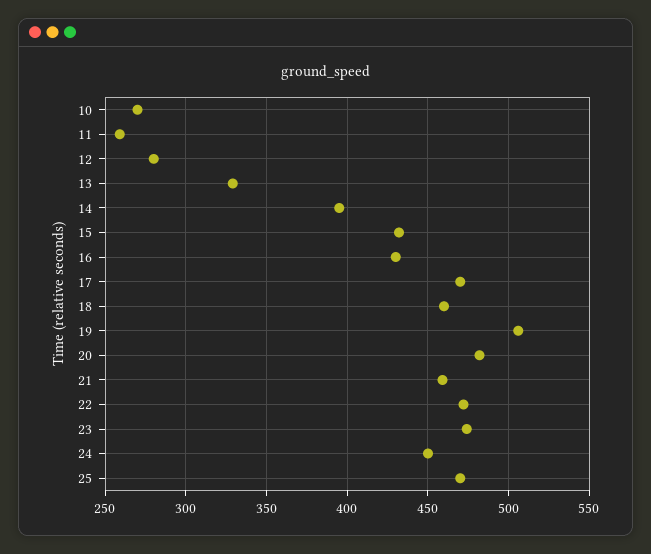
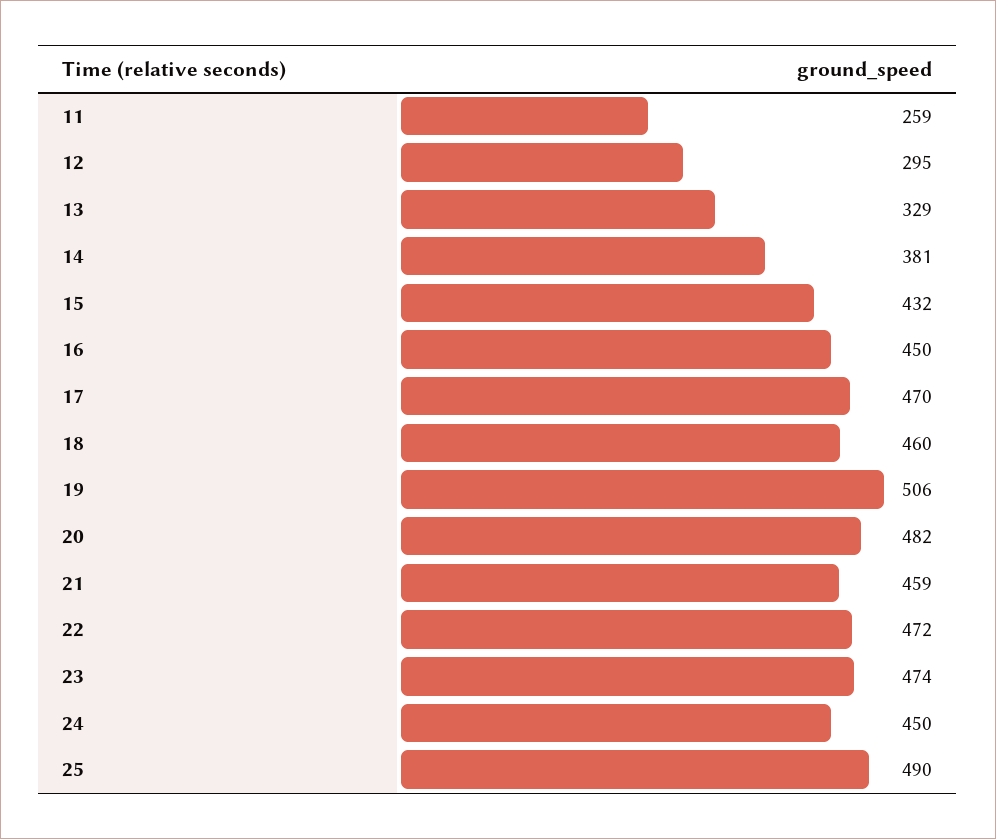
10: 270 -> none
12: 280 -> 295
14: 395 -> 381
16: 430 -> 450
25: 470 -> 490

